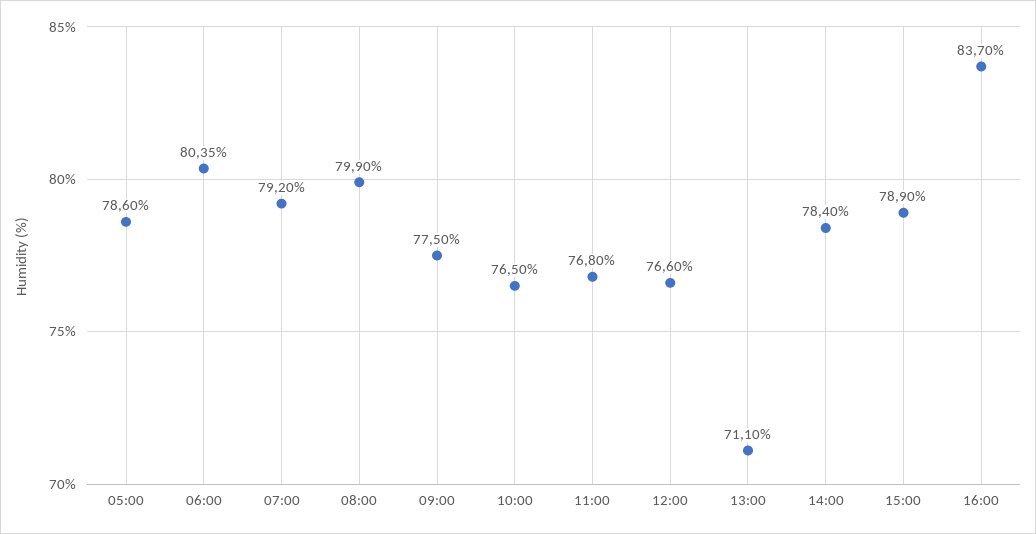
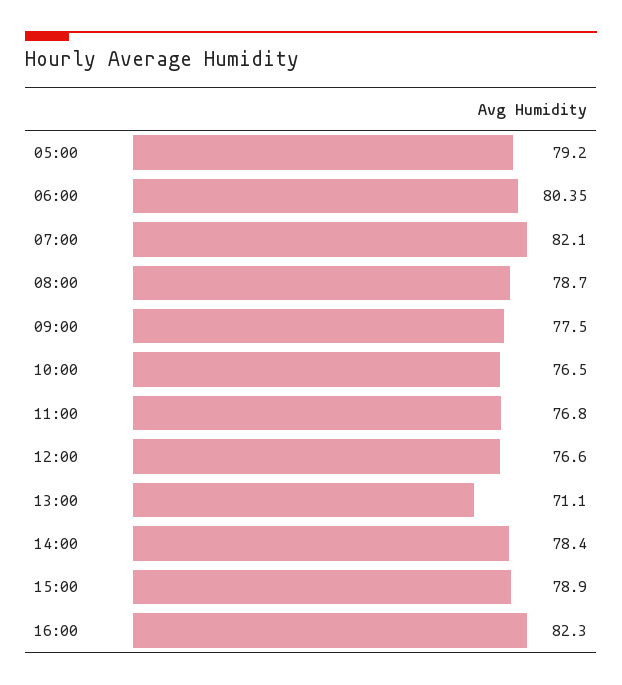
05:00: 78.6 -> 79.2
07:00: 79.2 -> 82.1
08:00: 79.9 -> 78.7
16:00: 83.7 -> 82.3

